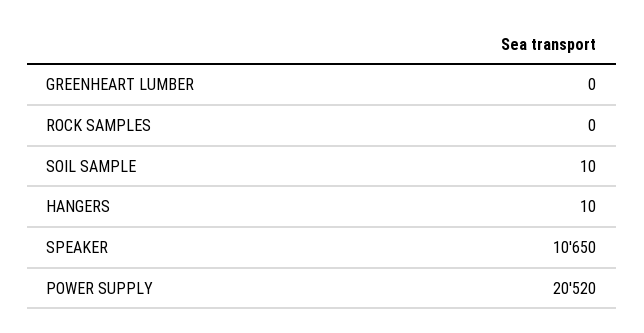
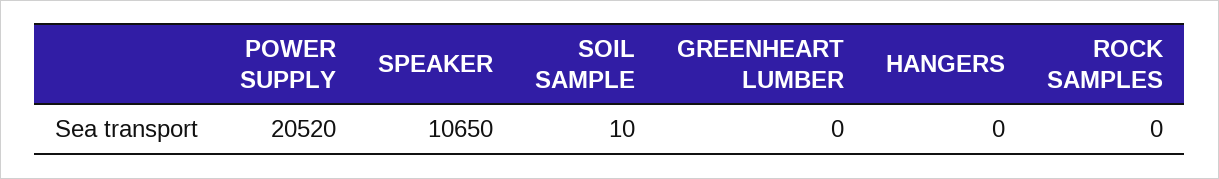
HANGERS: 10 -> 0

